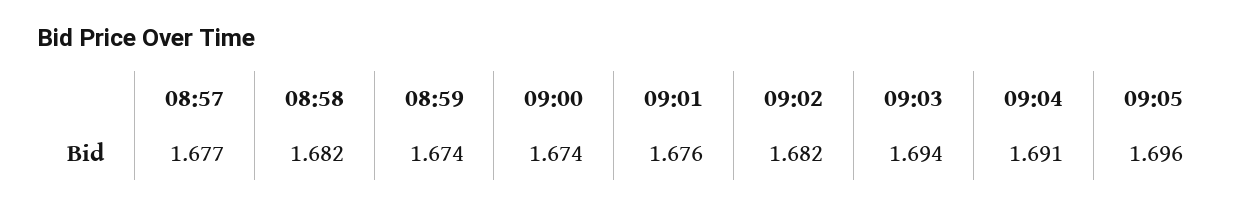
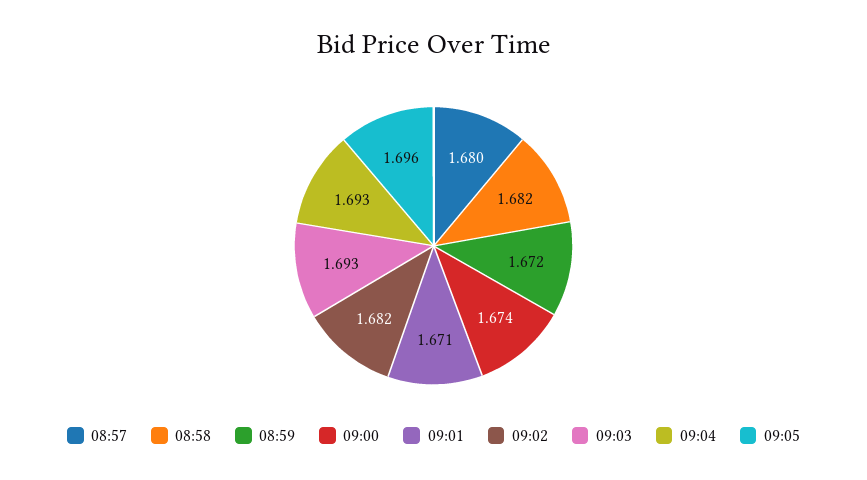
08:57: 1.677 -> 1.68
08:59: 1.674 -> 1.672
09:01: 1.676 -> 1.671
09:03: 1.694 -> 1.693
09:04: 1.691 -> 1.693

